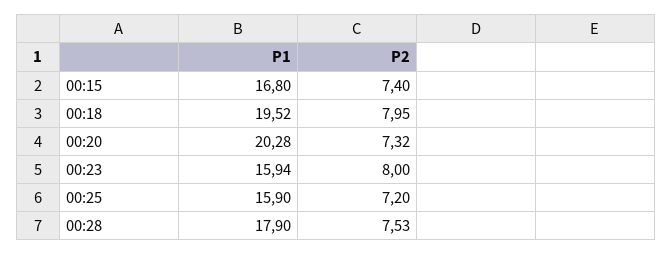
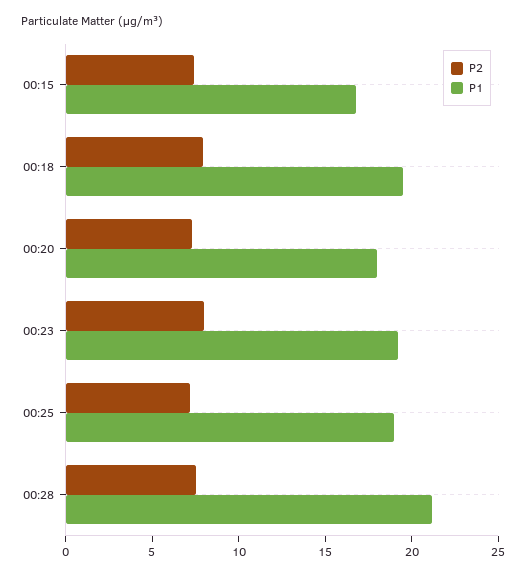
P1, 00:20: 20.28 -> 18
P1, 00:23: 15.94 -> 19
P1, 00:25: 15.9 -> 19
P1, 00:28: 17.9 -> 21

